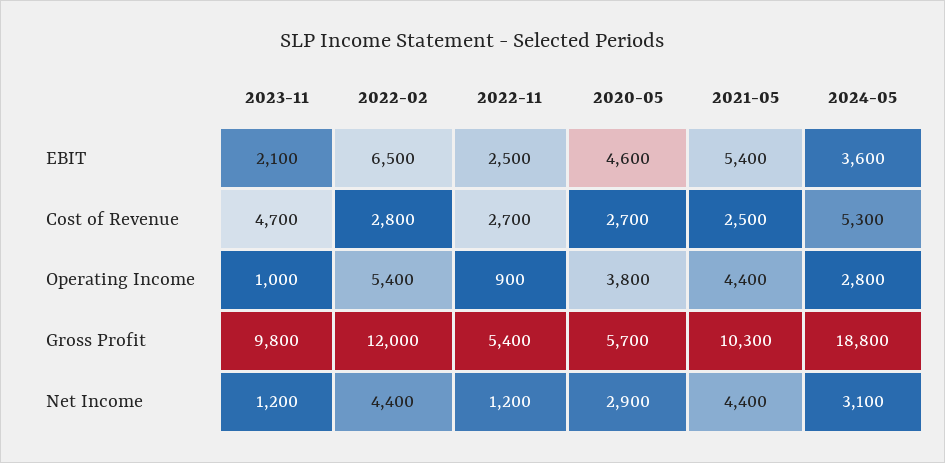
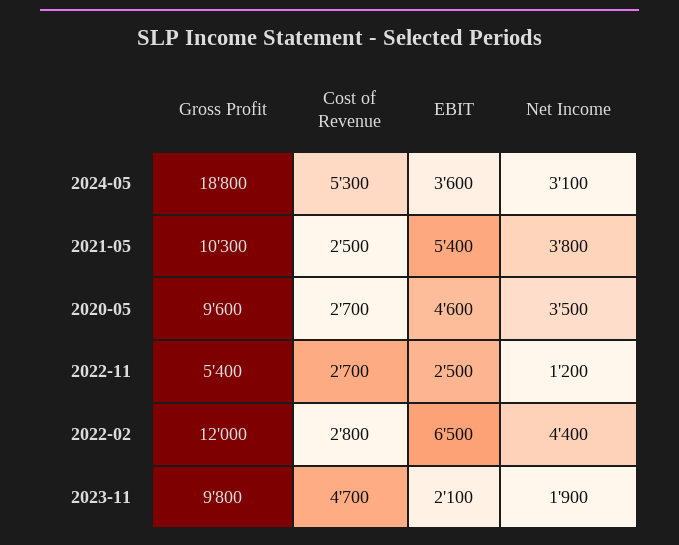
2023-11, Operating Income: 1000 -> none
2022-02, Operating Income: 5400 -> none
2022-11, Operating Income: 900 -> none
2020-05, Operating Income: 3800 -> none
2021-05, Operating Income: 4400 -> none
2024-05, Operating Income: 2800 -> none
2020-05, Gross Profit: 5700 -> 9600
2023-11, Net Income: 1200 -> 1900
2020-05, Net Income: 2900 -> 3500
2021-05, Net Income: 4400 -> 3800

